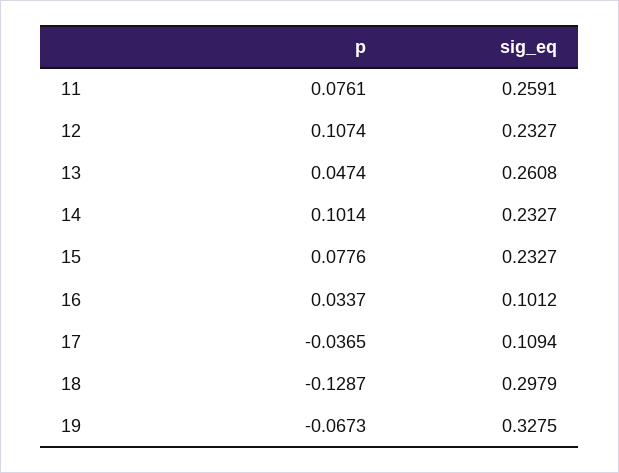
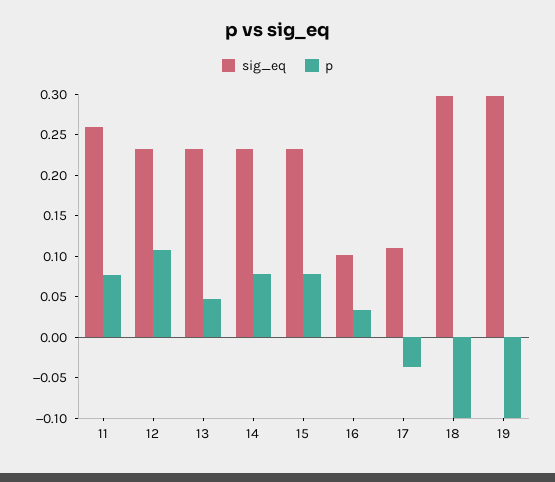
sig_eq, 13: 0.2608 -> 0.23
p, 14: 0.1014 -> 0.08
p, 18: -0.1287 -> -0.1
p, 19: -0.0673 -> -0.1
sig_eq, 19: 0.3275 -> 0.3

